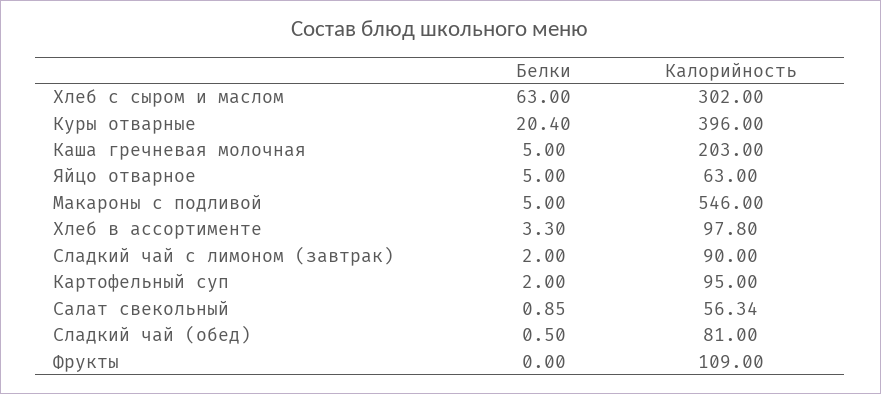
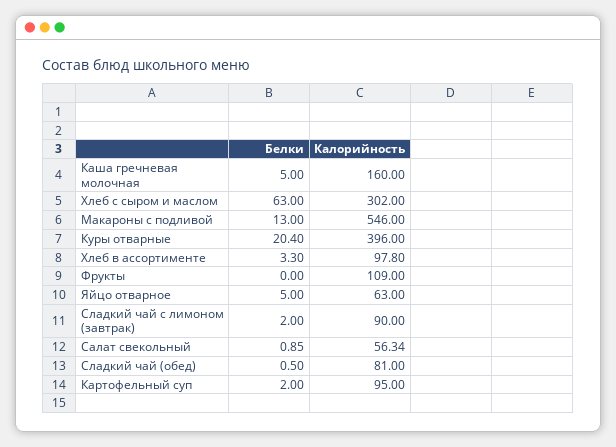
Калорийность, Каша гречневая молочная: 203 -> 160
Белки, Макароны с подливой: 5 -> 13

